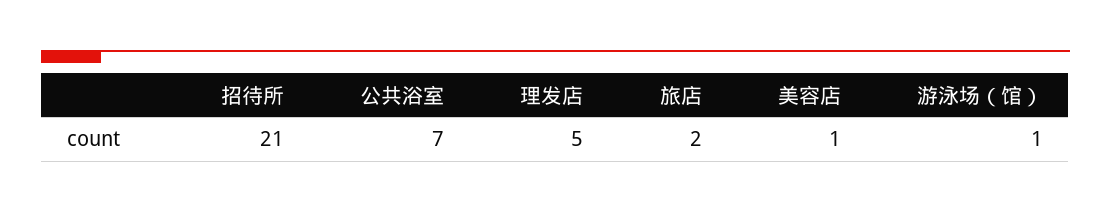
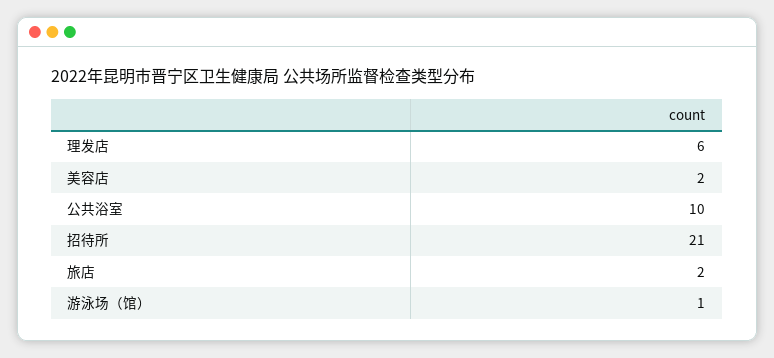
公共浴室: 7 -> 10
理发店: 5 -> 6
美容店: 1 -> 2

